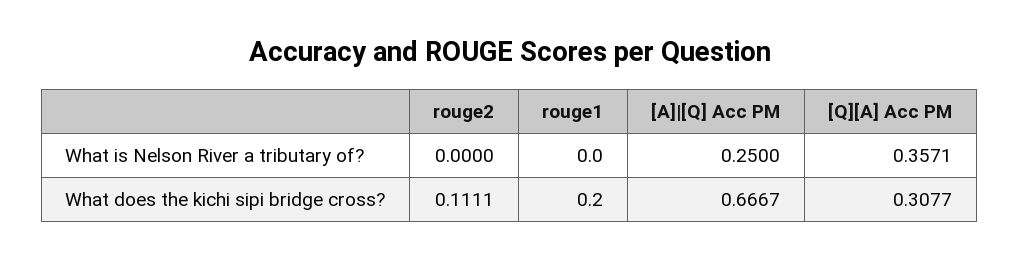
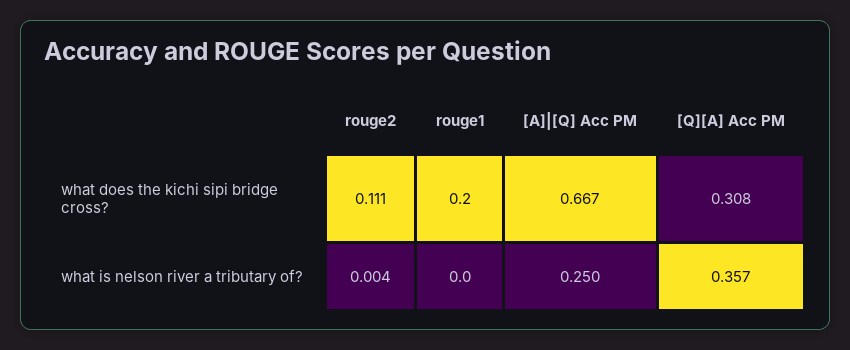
rouge2, What is Nelson River a tributary of?: 0 -> 0.004

